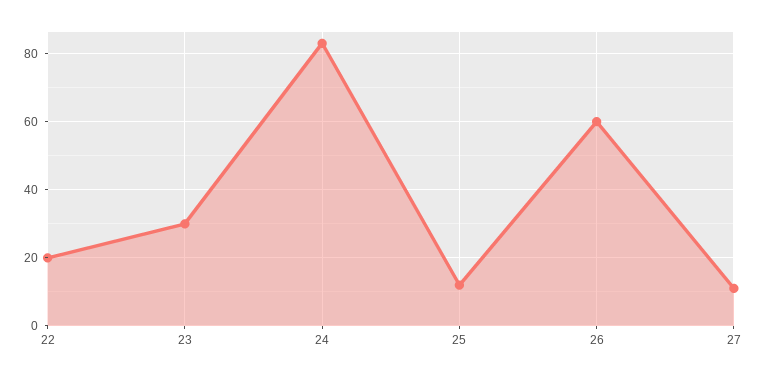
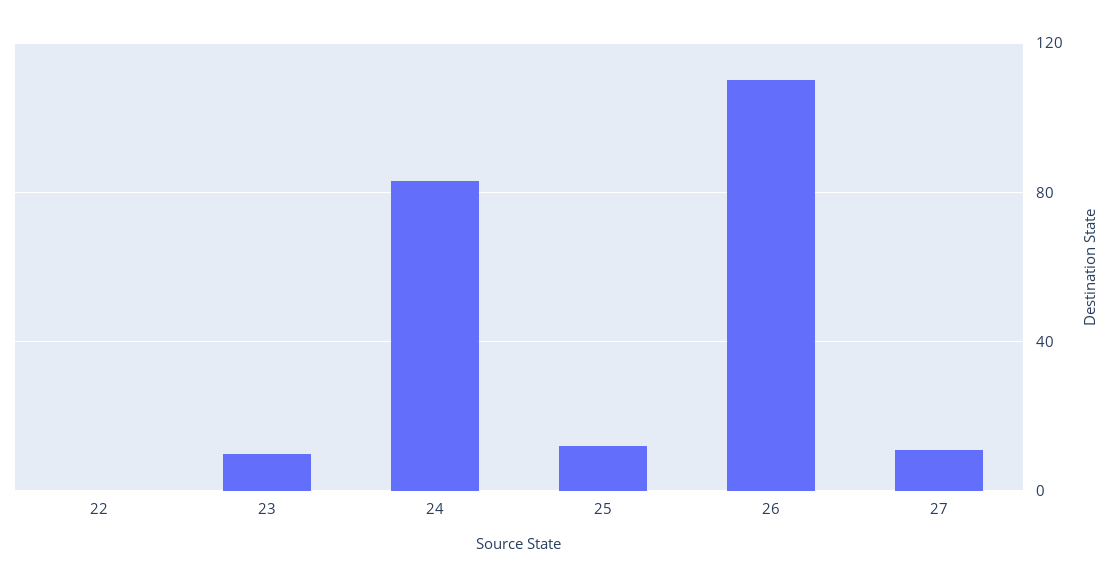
22: 20 -> 0
23: 30 -> 10
26: 60 -> 110

